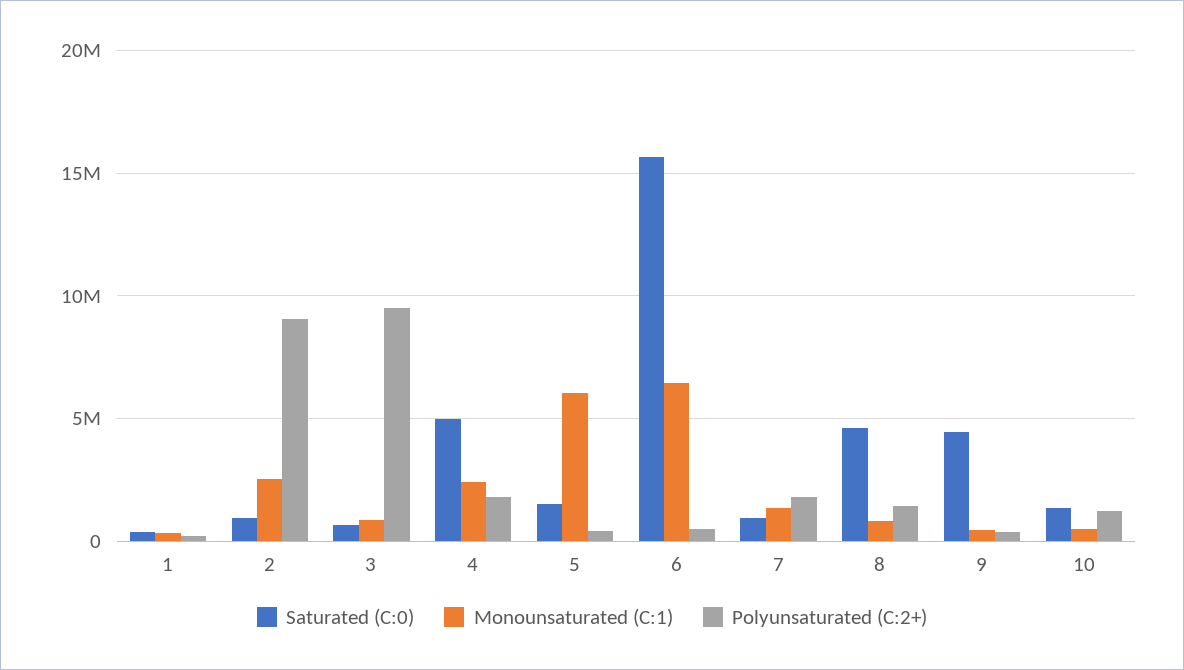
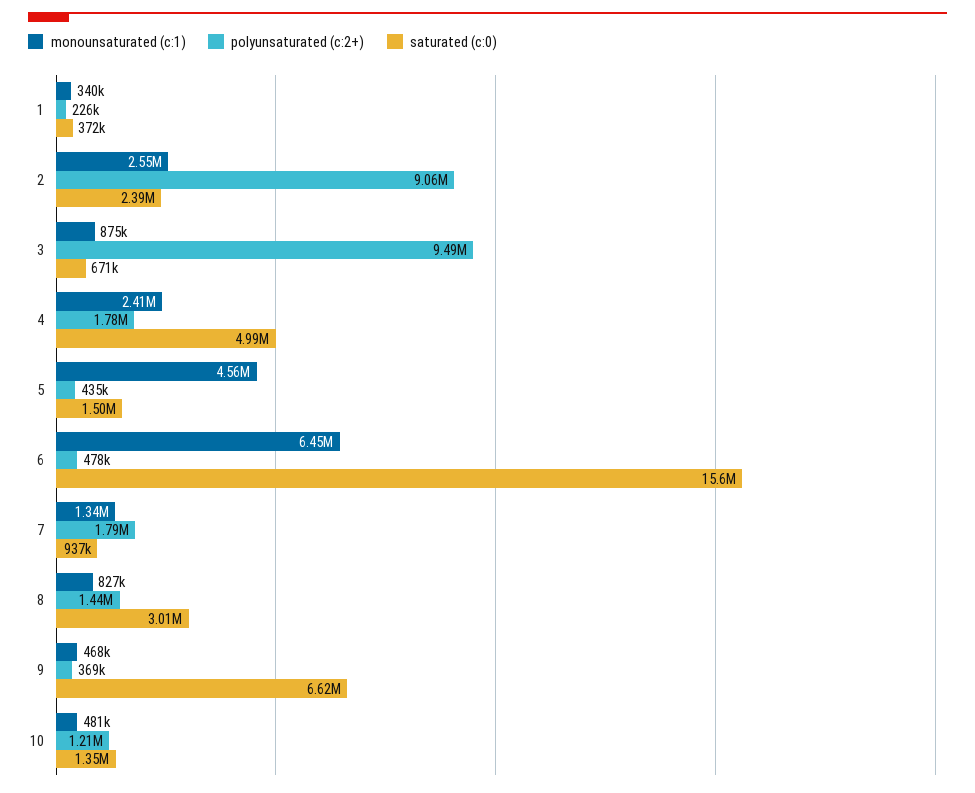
Saturated (C:0), 2: 1000000 -> 2390000
Monounsaturated (C:1), 5: 6000000 -> 4560000
Saturated (C:0), 8: 4500000 -> 3010000
Saturated (C:0), 9: 4500000 -> 6620000

